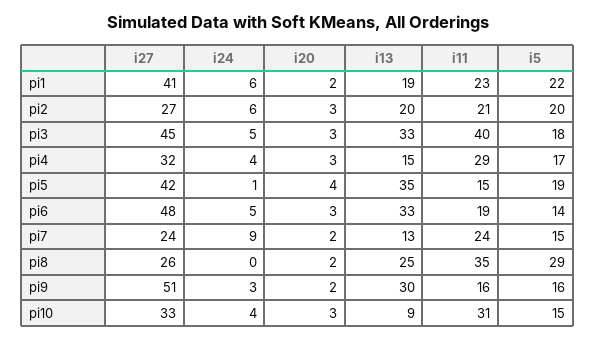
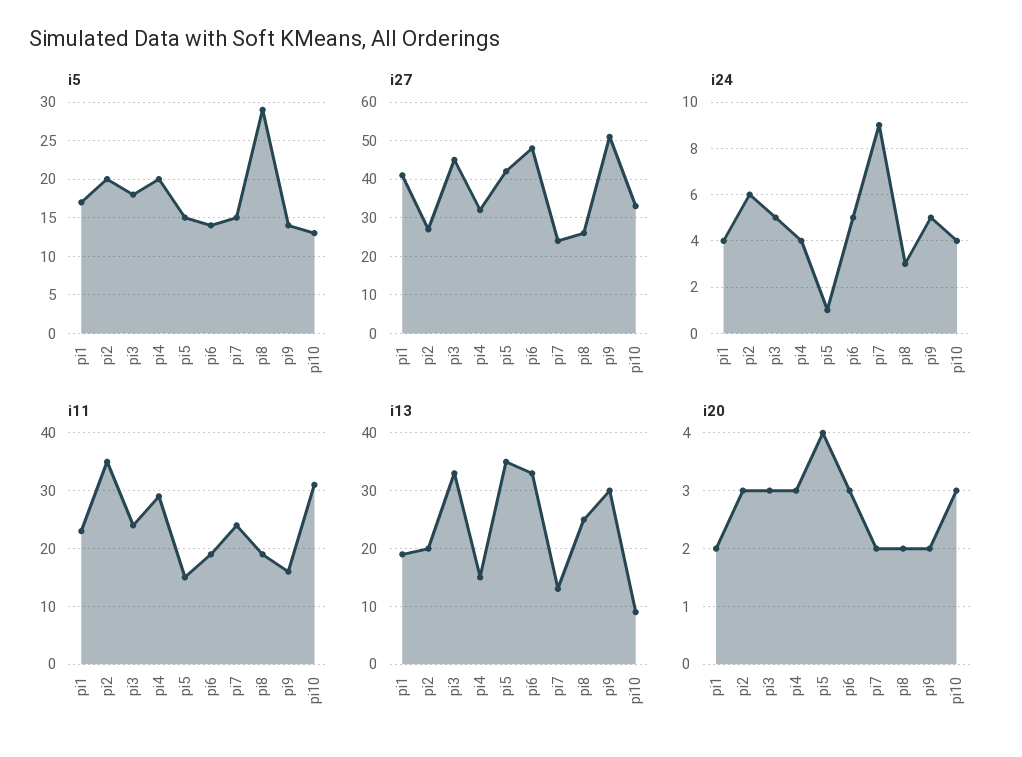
i24, pi1: 6 -> 4
i5, pi1: 22 -> 17
i11, pi2: 21 -> 35
i11, pi3: 40 -> 25
i5, pi4: 17 -> 20
i5, pi5: 19 -> 15
i24, pi8: 0 -> 3
i11, pi8: 35 -> 20
i24, pi9: 3 -> 5
i5, pi9: 16 -> 14
i5, pi10: 15 -> 13

